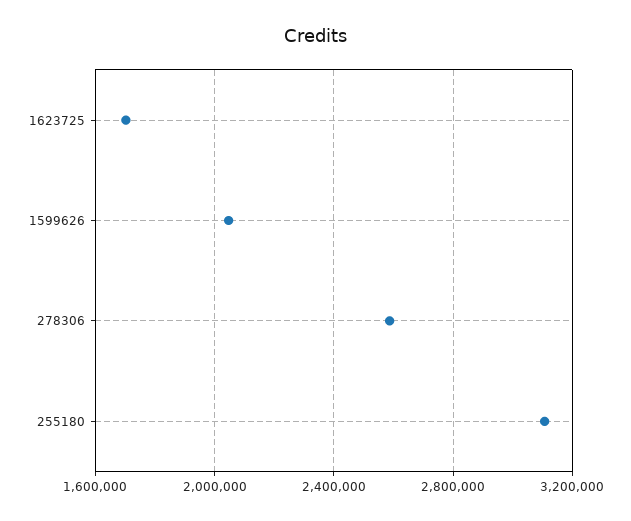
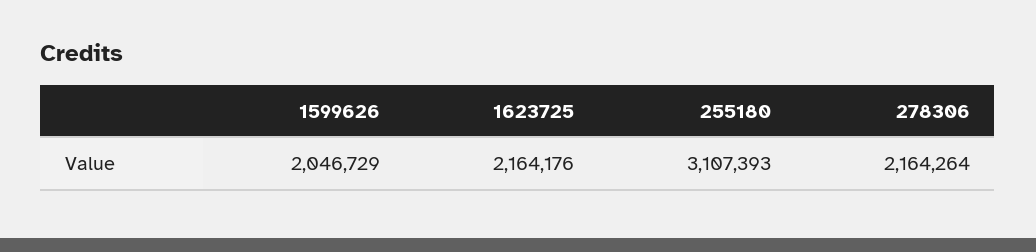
1623725: 1700000 -> 2164176
278306: 2600000 -> 2164264

